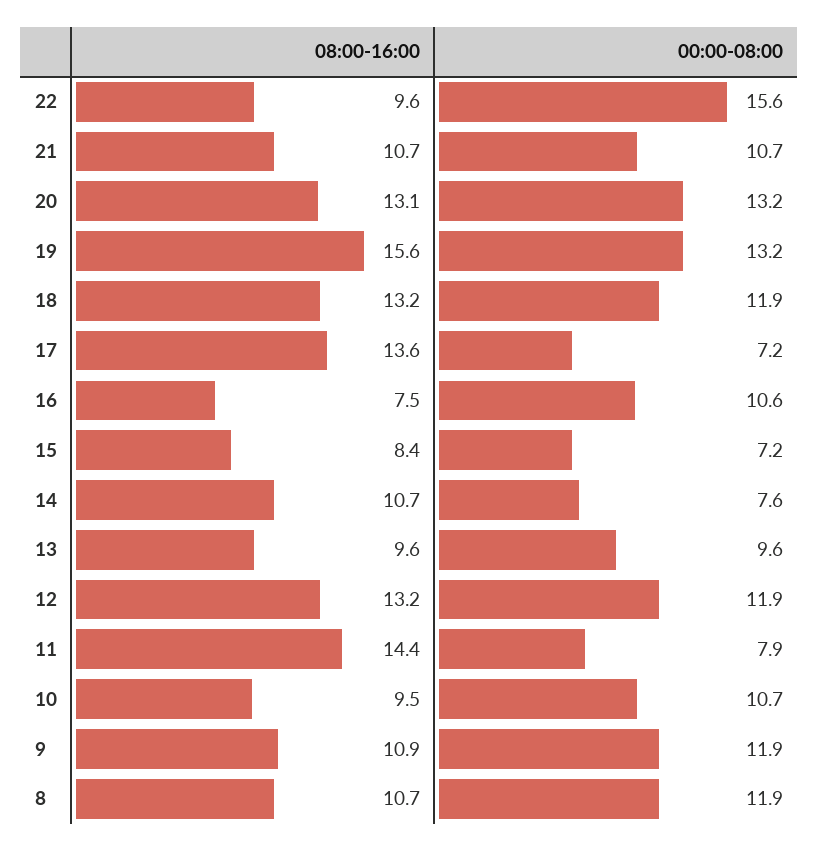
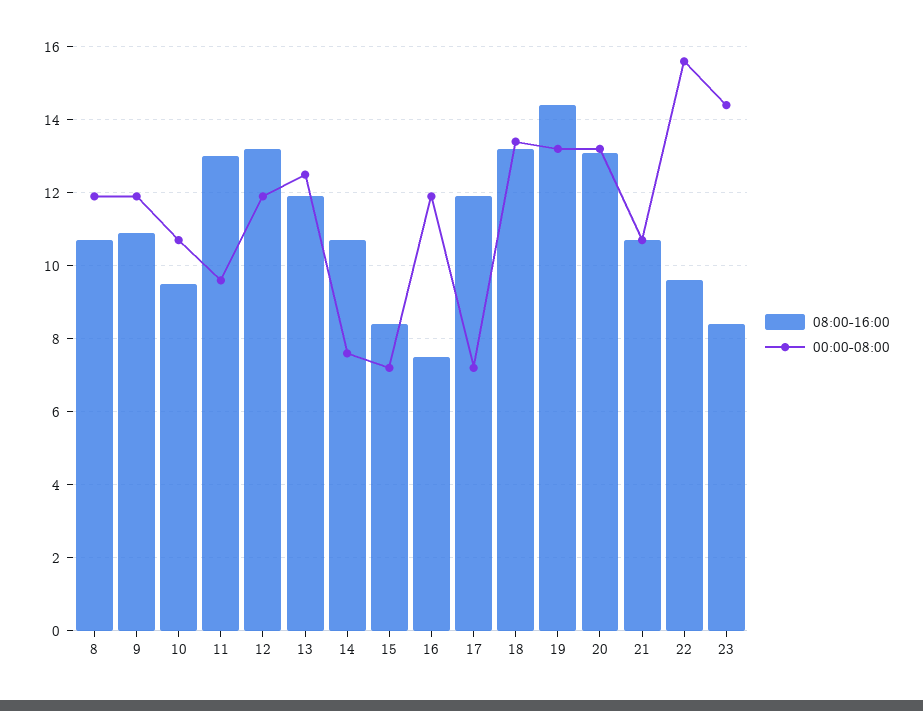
08:00-16:00, 19: 15.6 -> 14.5
00:00-08:00, 18: 11.9 -> 13.5
08:00-16:00, 17: 13.6 -> 12
00:00-08:00, 16: 10.6 -> 12
08:00-16:00, 13: 9.6 -> 12
00:00-08:00, 13: 9.6 -> 12.5
08:00-16:00, 11: 14.4 -> 13
00:00-08:00, 11: 7.9 -> 9.5
08:00-16:00, 23: none -> 8.5
00:00-08:00, 23: none -> 14.5

